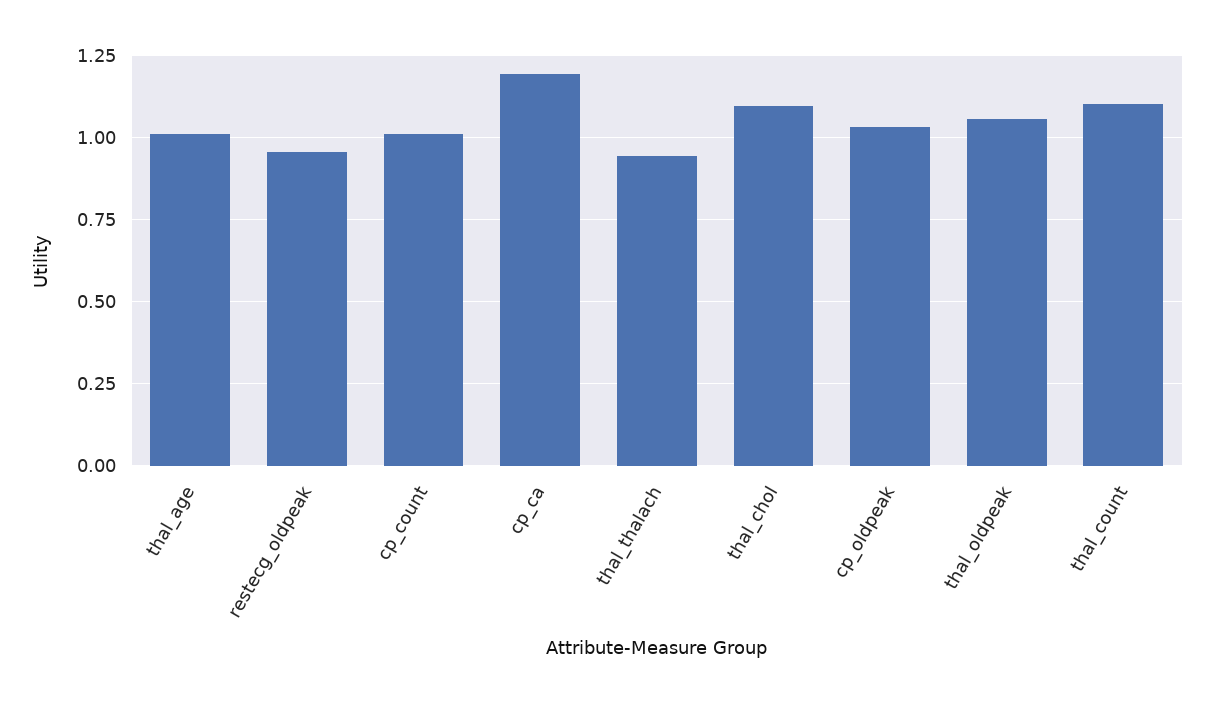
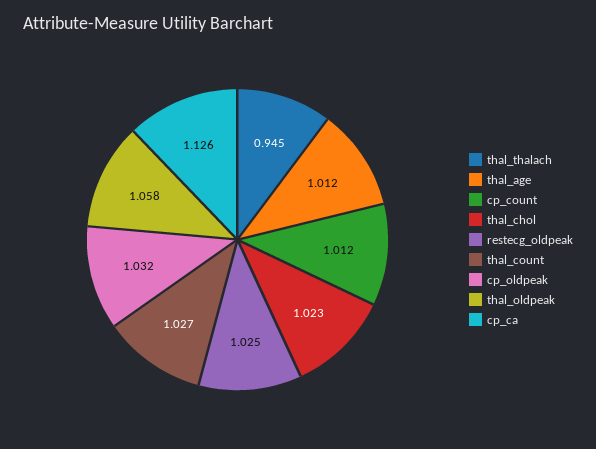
restecg_oldpeak: 0.95 -> 1.025
cp_ca: 1.2 -> 1.126
thal_chol: 1.1 -> 1.023
thal_count: 1.1 -> 1.027

